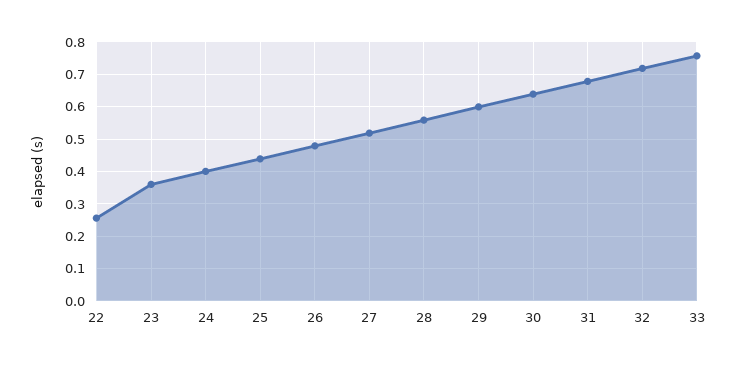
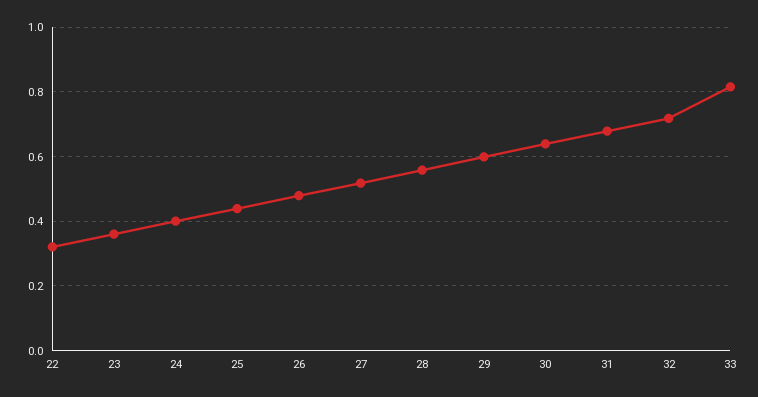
22: 0.26 -> 0.32
33: 0.76 -> 0.82

